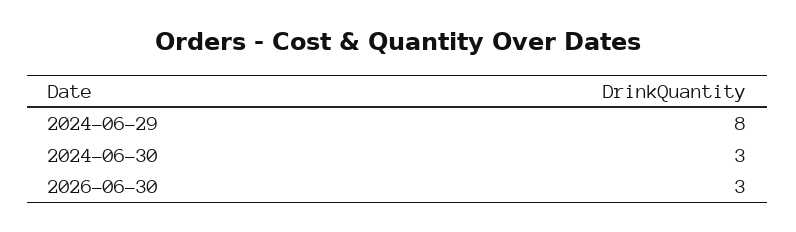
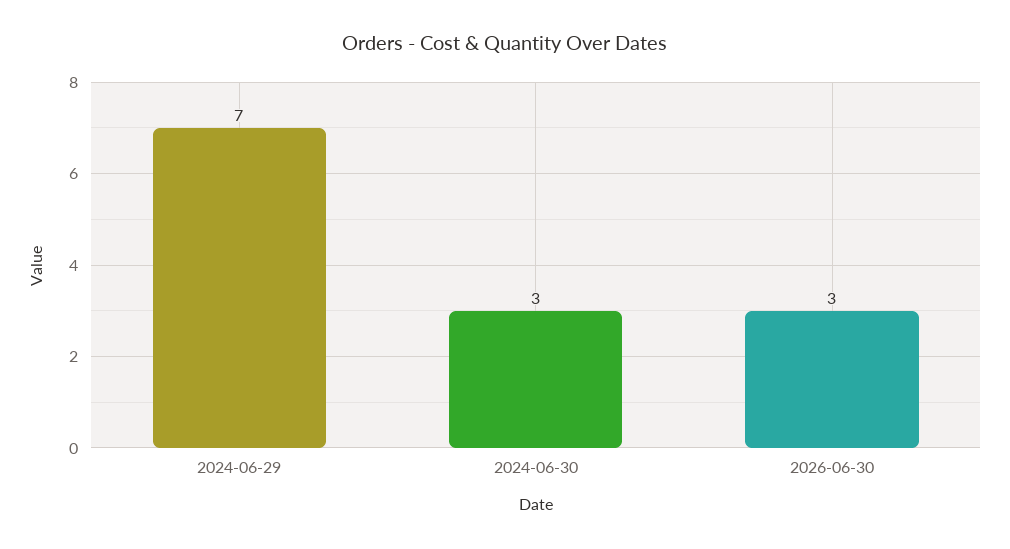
2024-06-29: 8 -> 7

